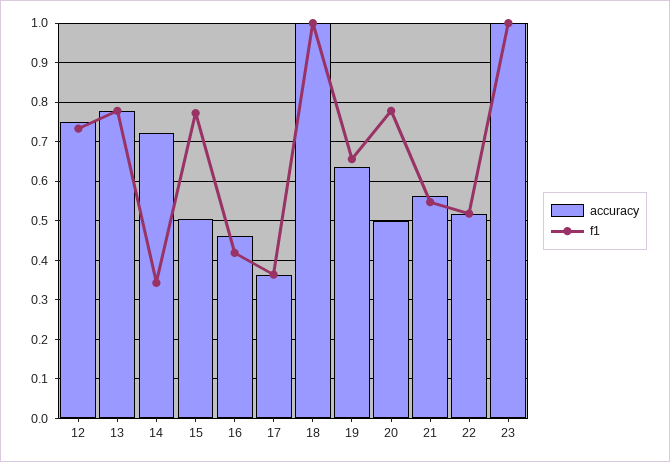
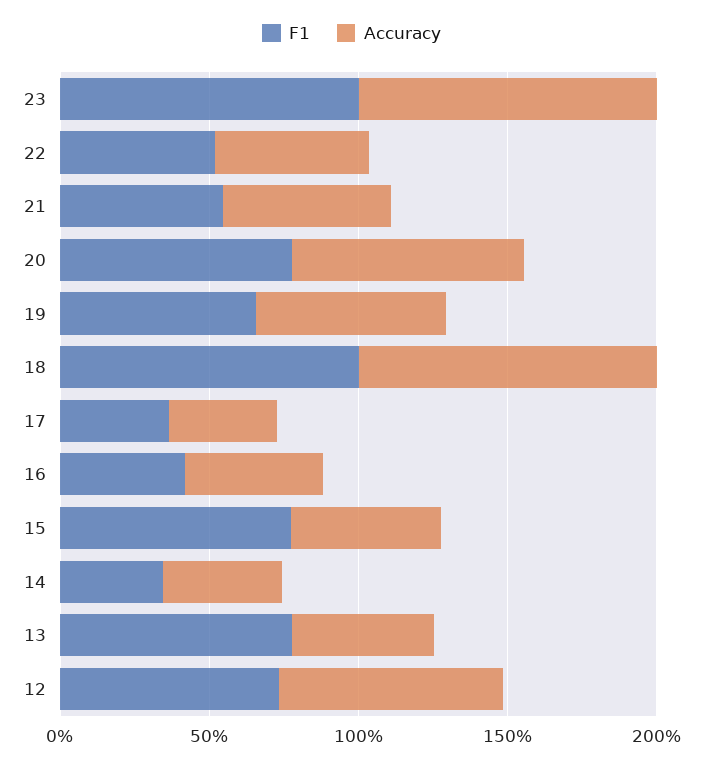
accuracy, 13: 0.78 -> 0.5
accuracy, 14: 0.72 -> 0.4
accuracy, 20: 0.5 -> 0.8

